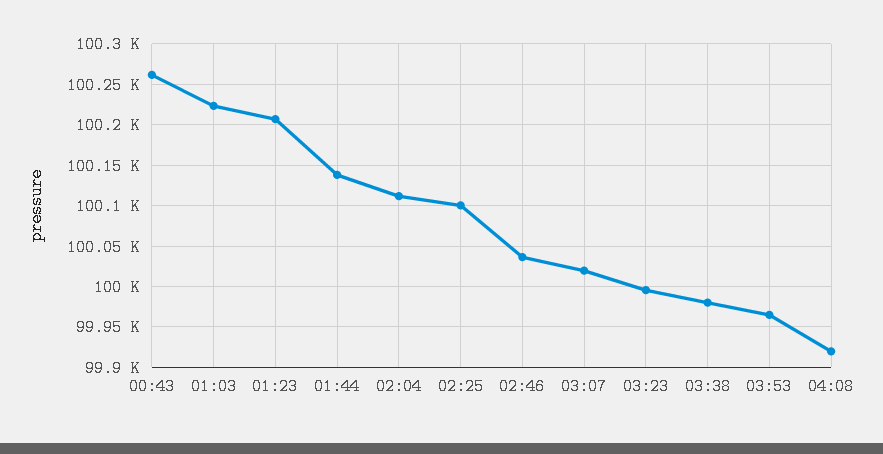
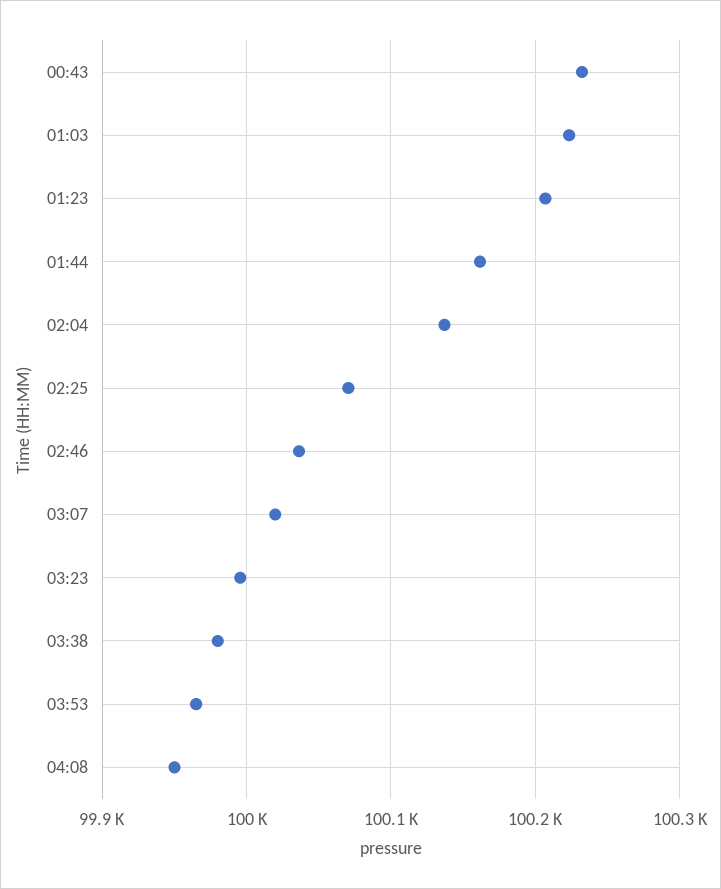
00:43: 100260 -> 100230
01:44: 100140 -> 100160
02:04: 100110 -> 100140
02:25: 100100 -> 100070
04:08: 99920 -> 99950

